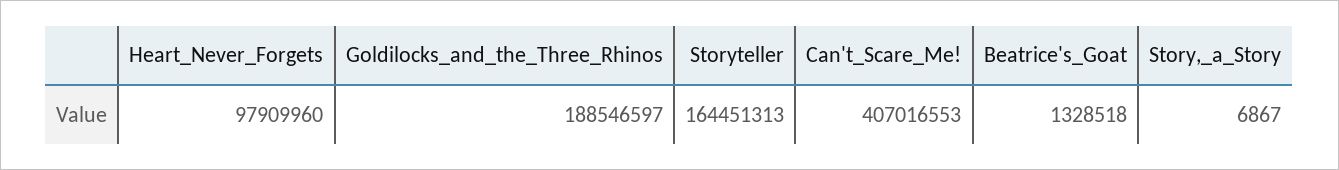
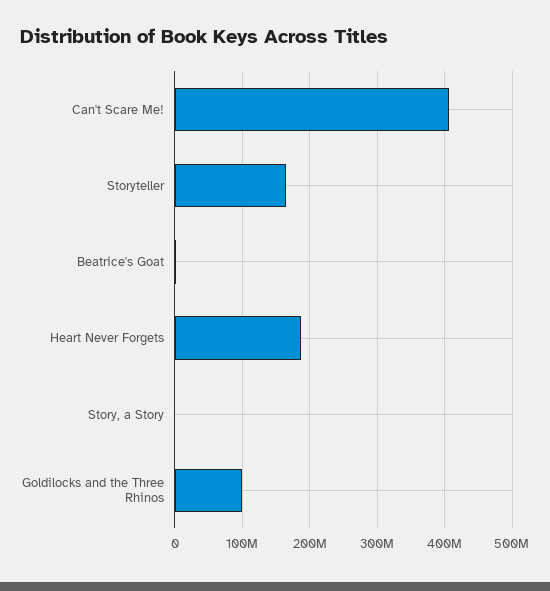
Heart_Never_Forgets: 97909960 -> 190000000
Goldilocks_and_the_Three_Rhinos: 188546597 -> 100000000

